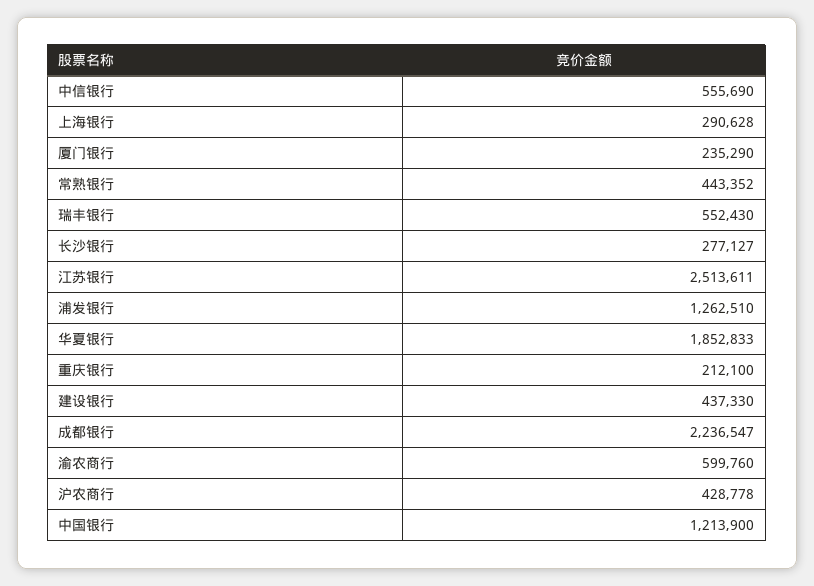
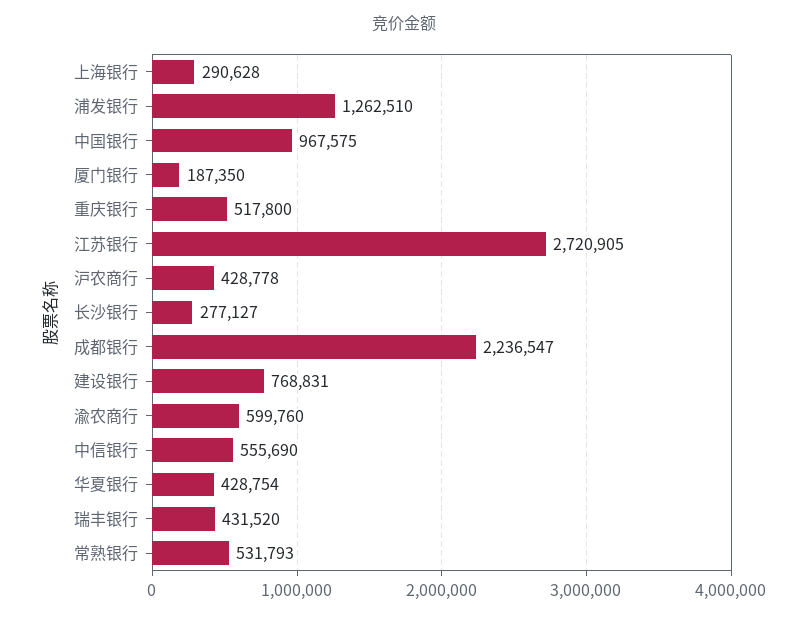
厦门银行: 235290 -> 187350
常熟银行: 443352 -> 531793
瑞丰银行: 552430 -> 431520
江苏银行: 2513611 -> 2720905
华夏银行: 1852833 -> 428754
重庆银行: 212100 -> 517800
建设银行: 437330 -> 768831
中国银行: 1213900 -> 967575

